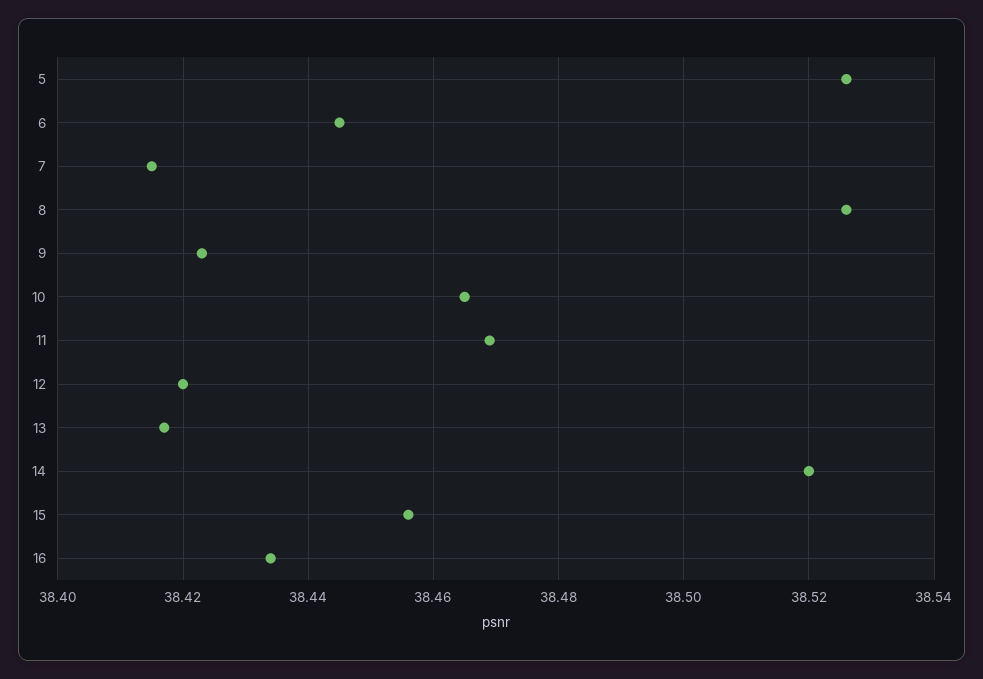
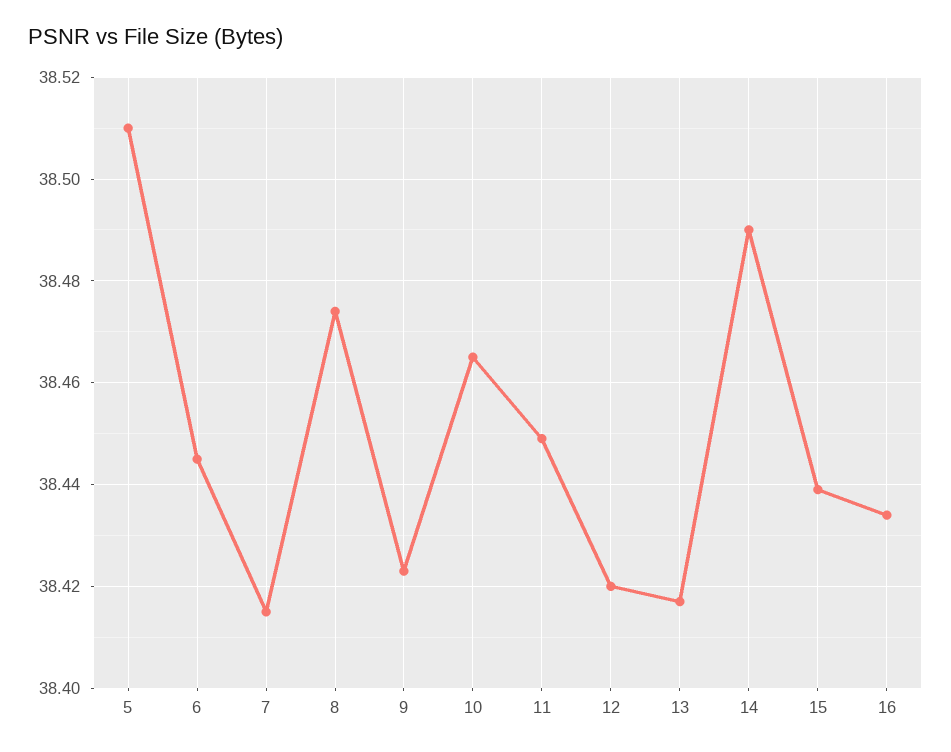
5: 38.525 -> 38.51
8: 38.525 -> 38.475
11: 38.47 -> 38.45
14: 38.52 -> 38.49
15: 38.455 -> 38.44

